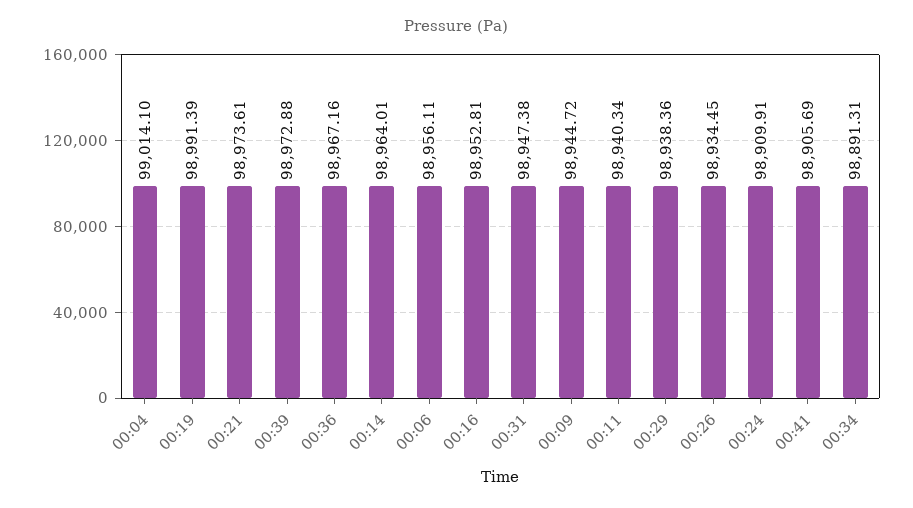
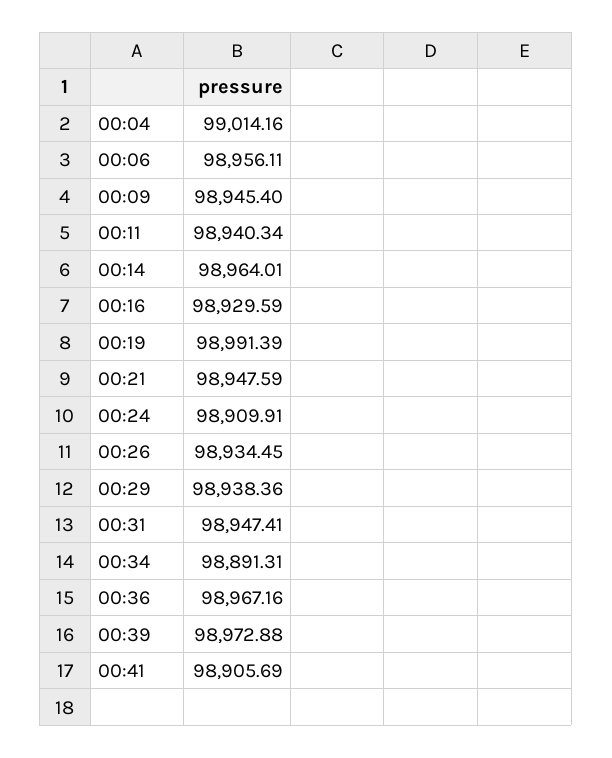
00:04: 99014.1 -> 99014.16
00:21: 98973.61 -> 98947.59
00:16: 98952.81 -> 98929.59
00:31: 98947.38 -> 98947.41
00:09: 98944.72 -> 98945.4

